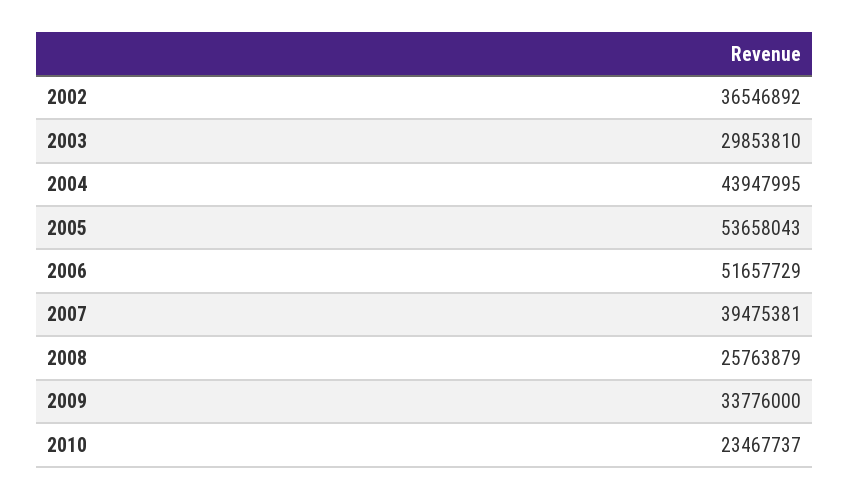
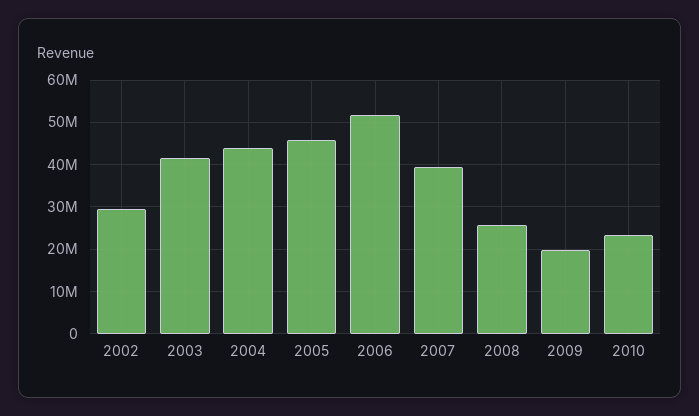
2002: 36546892 -> 30000000
2003: 29853810 -> 42000000
2005: 53658043 -> 46000000
2009: 33776000 -> 20000000

